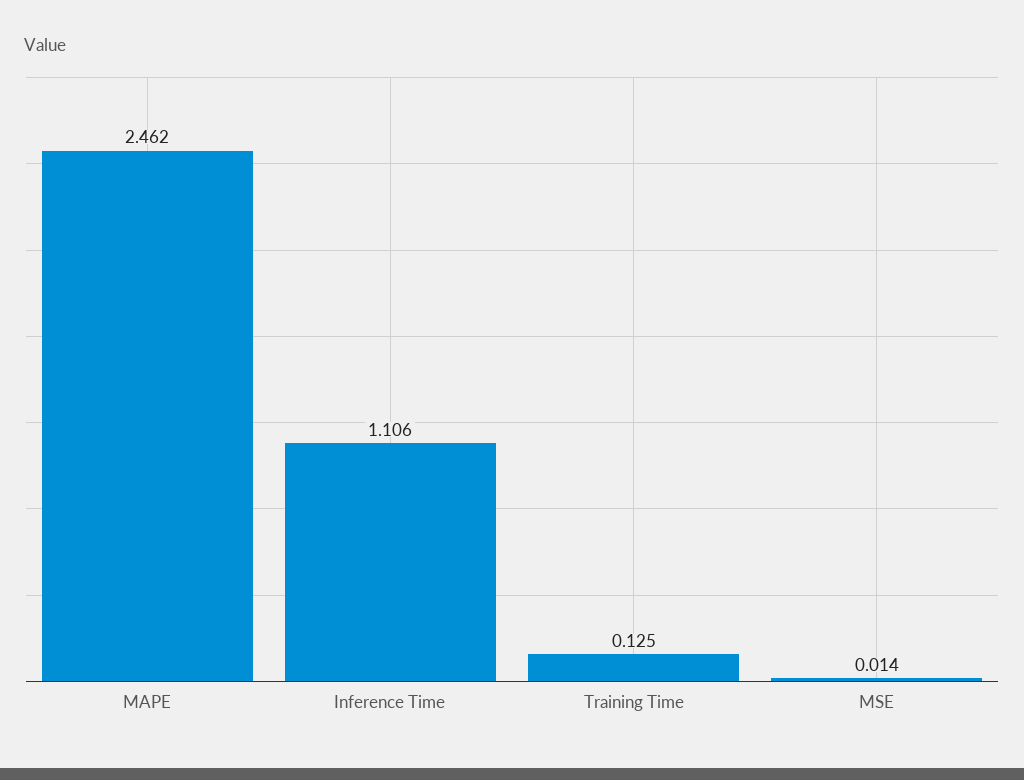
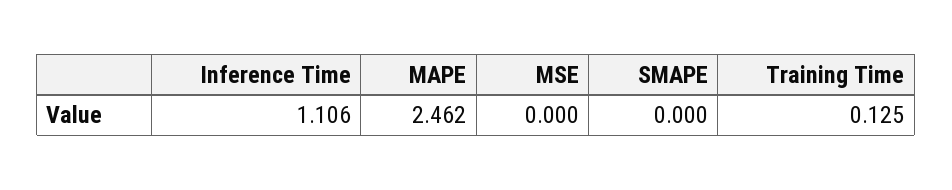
MSE: 0.014 -> 0
SMAPE: none -> 0

